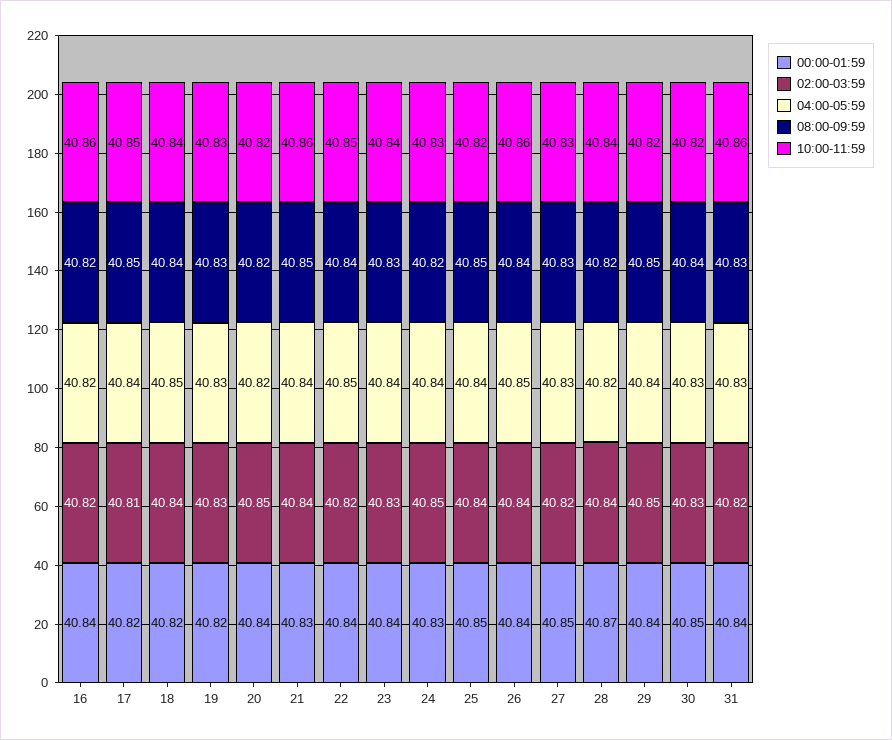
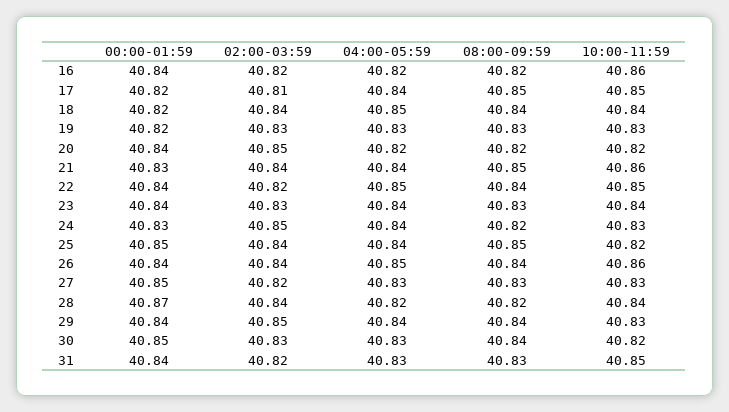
08:00-09:59, 29: 40.85 -> 40.84
10:00-11:59, 29: 40.82 -> 40.83
10:00-11:59, 31: 40.86 -> 40.85

